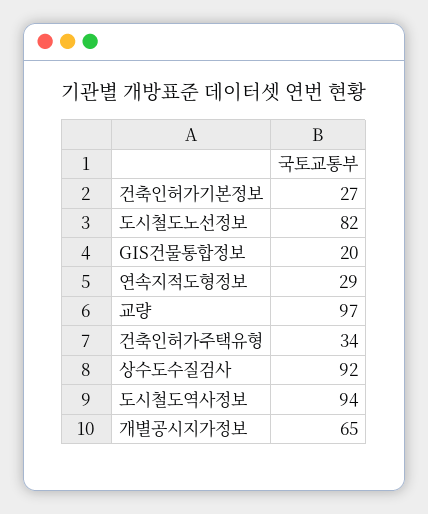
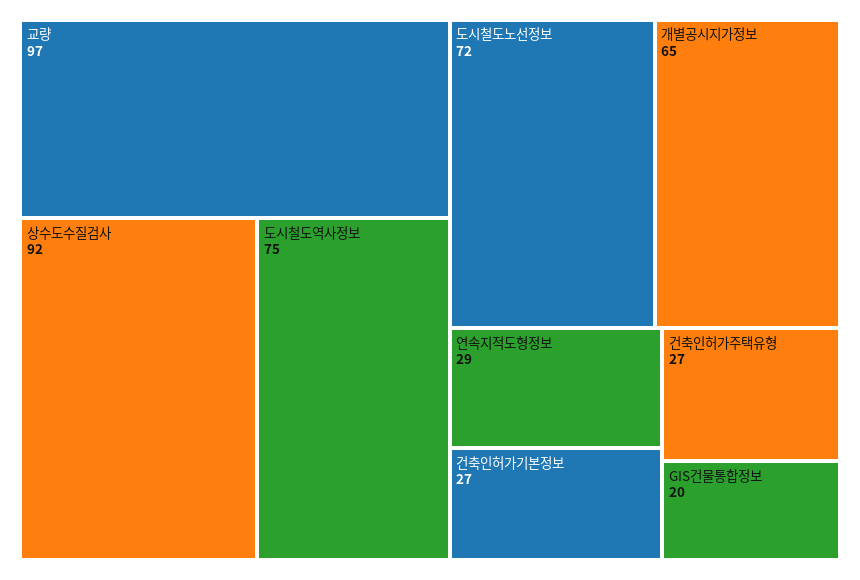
도시철도노선정보: 82 -> 72
건축인허가주택유형: 34 -> 27
도시철도역사정보: 94 -> 75

